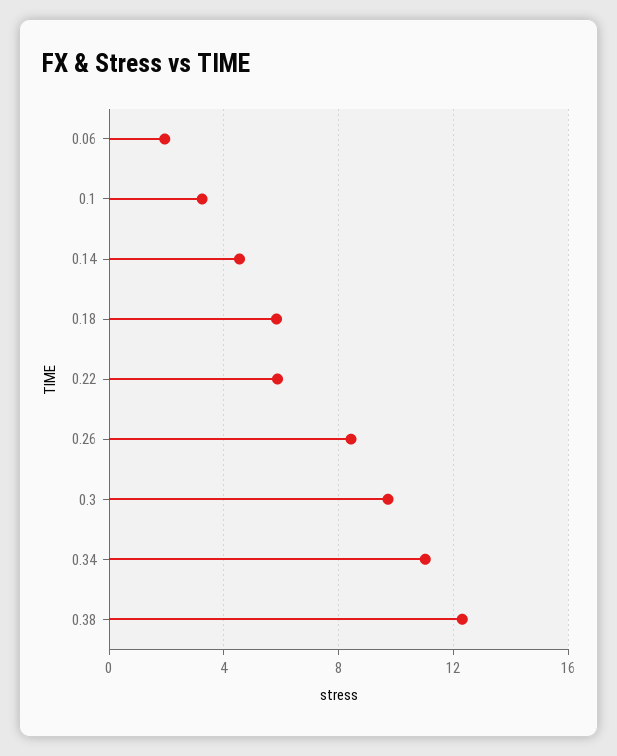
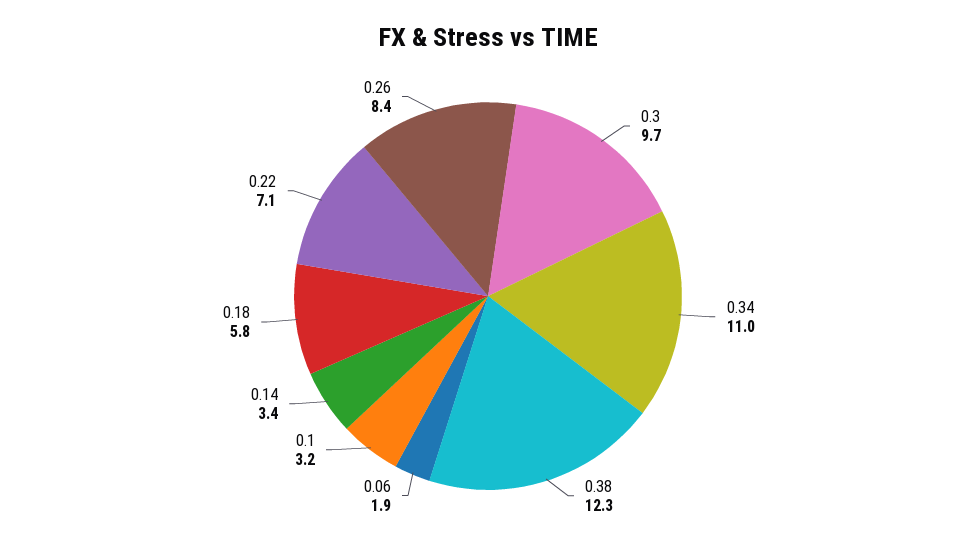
0.14: 4.5 -> 3.4
0.22: 6 -> 7.1

